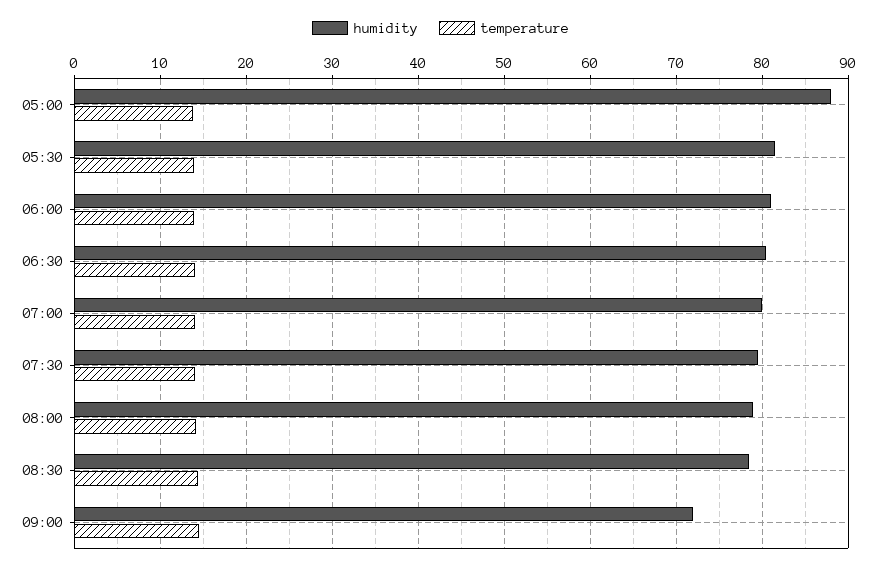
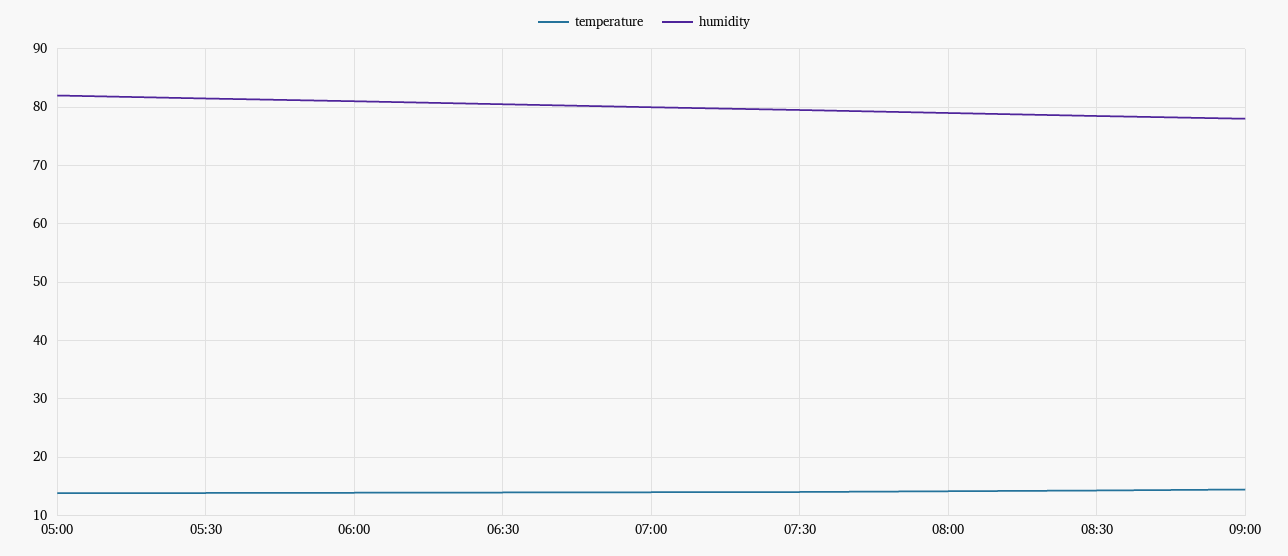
humidity, 05:00: 88 -> 82
humidity, 09:00: 72 -> 78

